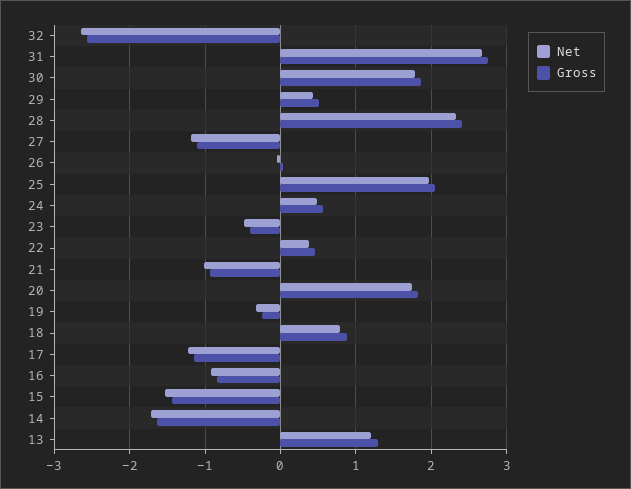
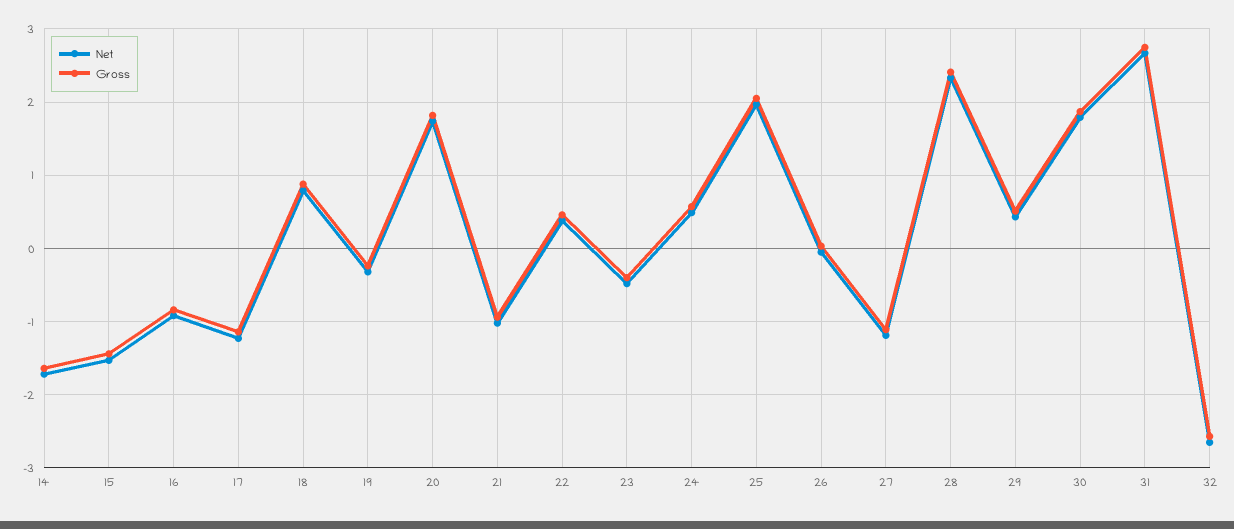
Net, 13: 1.2 -> none
Gross, 13: 1.3 -> none

